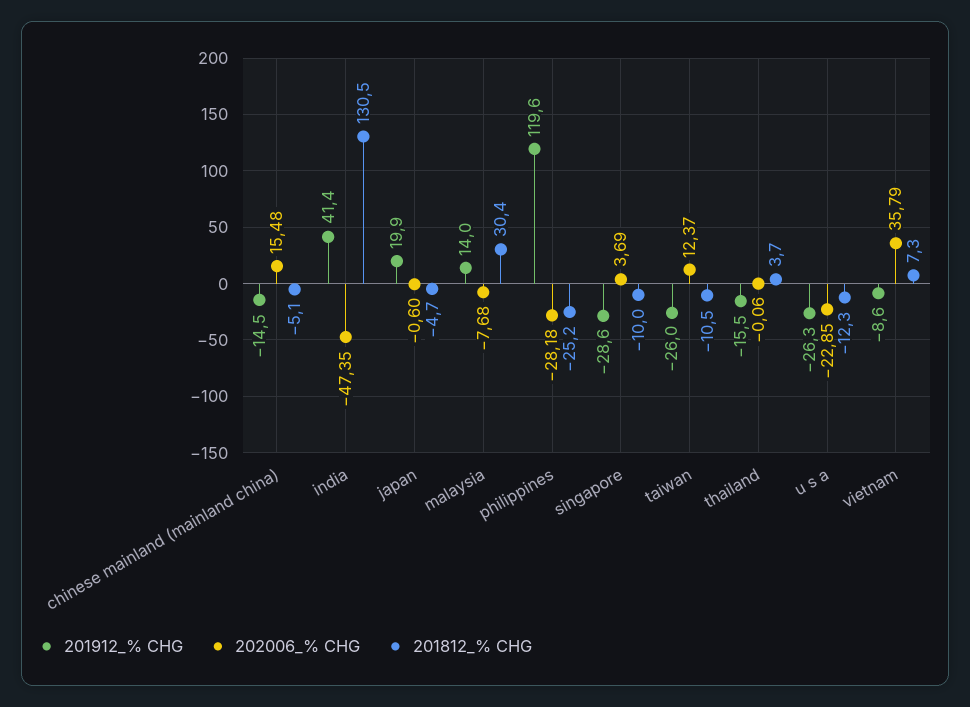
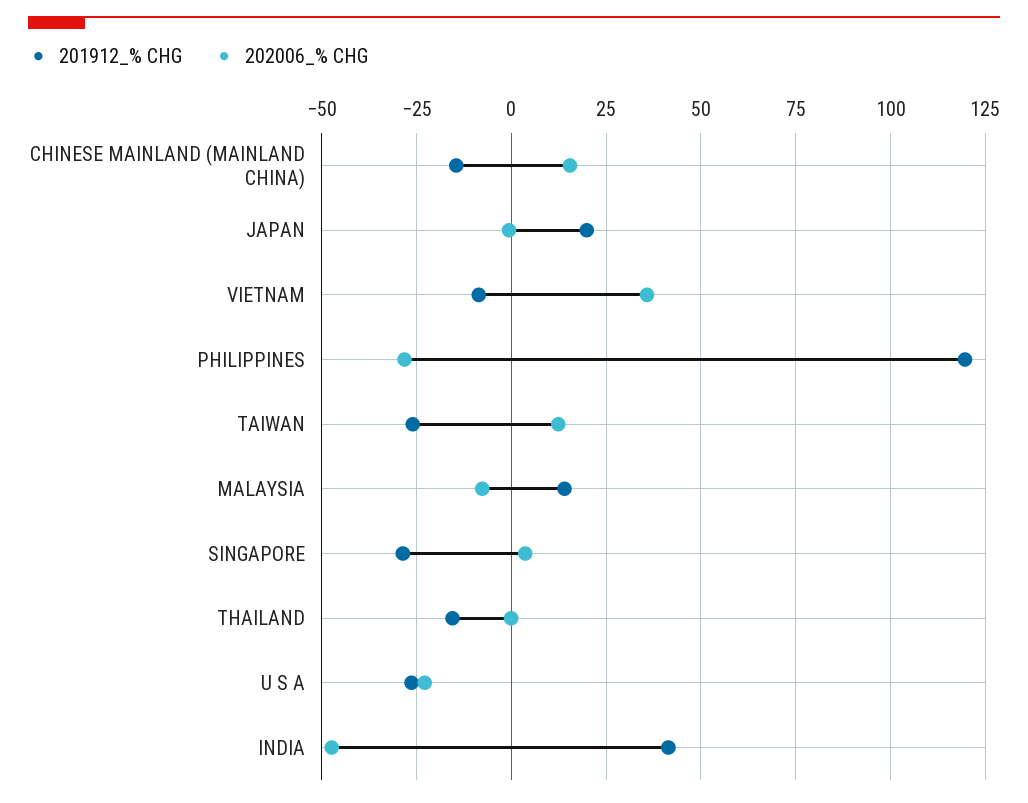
201812_% CHG, chinese mainland (mainland china): -5.1 -> none
201812_% CHG, india: 130.5 -> none
201812_% CHG, japan: -4.7 -> none
201812_% CHG, malaysia: 30.4 -> none
201812_% CHG, philippines: -25.2 -> none
201812_% CHG, singapore: -10 -> none
201812_% CHG, taiwan: -10.5 -> none
201812_% CHG, thailand: 3.7 -> none
201812_% CHG, u s a: -12.3 -> none
201812_% CHG, vietnam: 7.3 -> none

